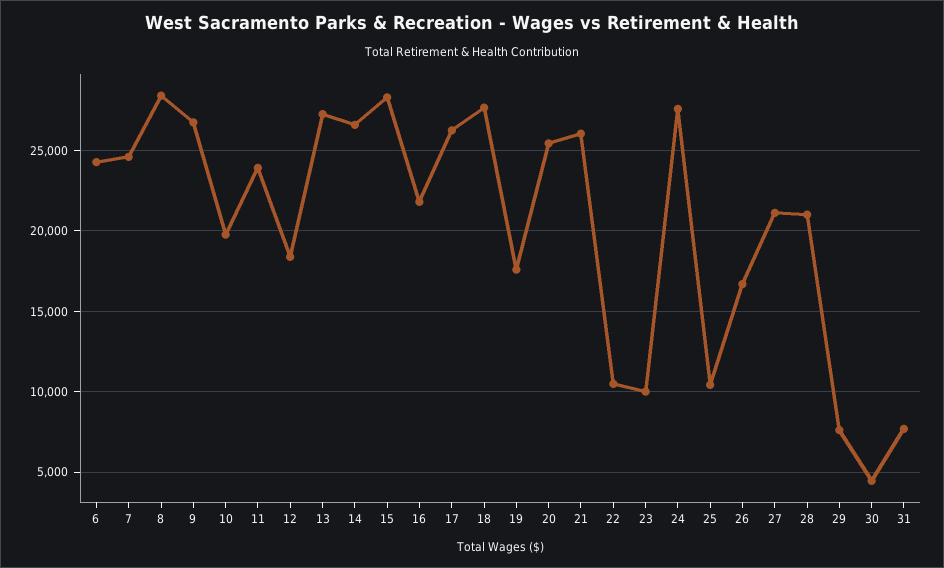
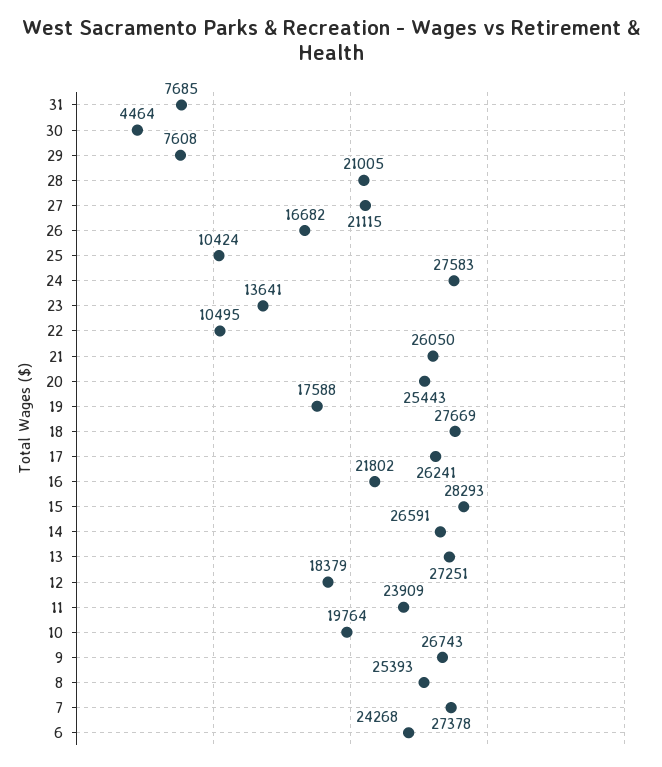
7: 24500 -> 27378
8: 28500 -> 25393
23: 10000 -> 13641

